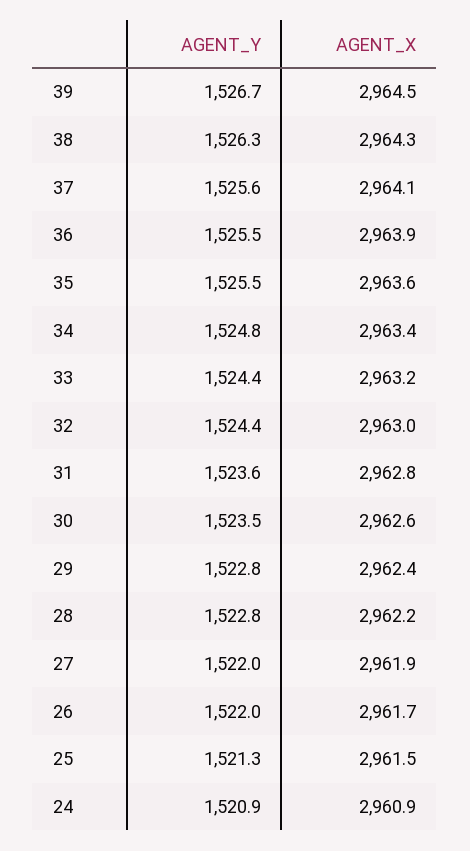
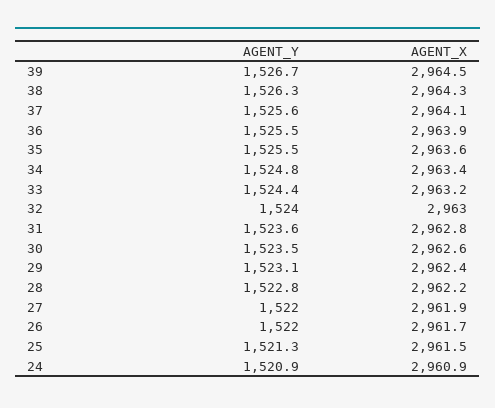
AGENT_Y, 32: 1524.4 -> 1524
AGENT_Y, 29: 1522.8 -> 1523.1

